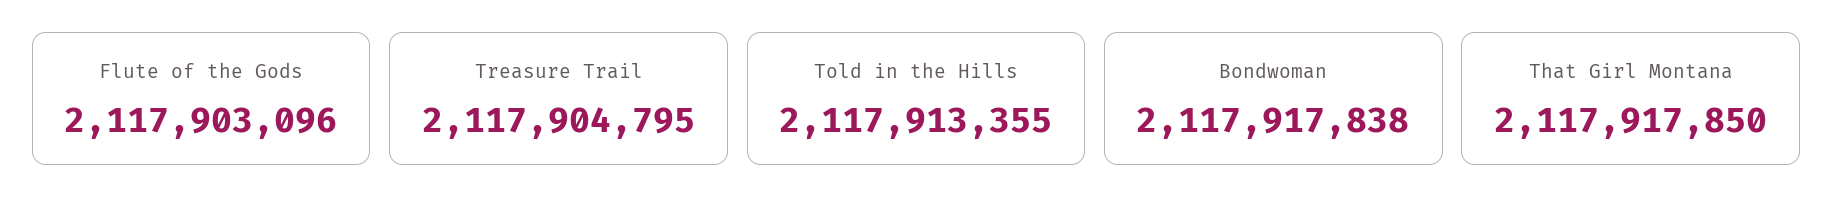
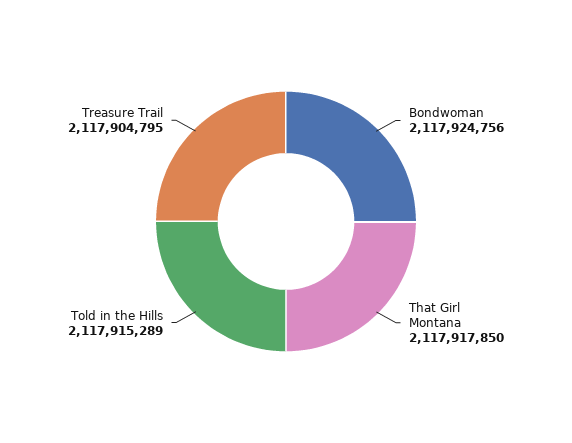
Flute of the Gods: 2117903096 -> none
Told in the Hills: 2117913355 -> 2117915289
Bondwoman: 2117917838 -> 2117924756

